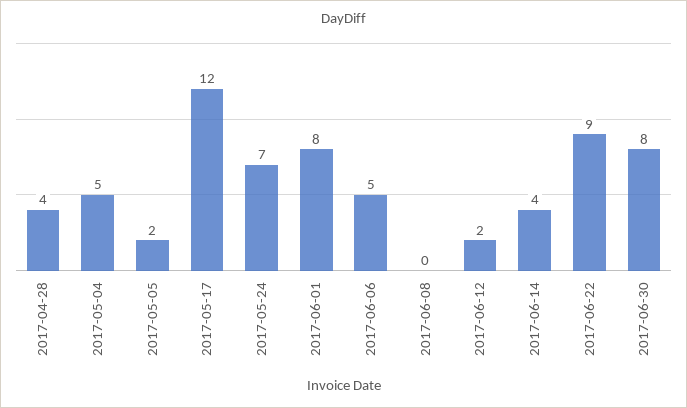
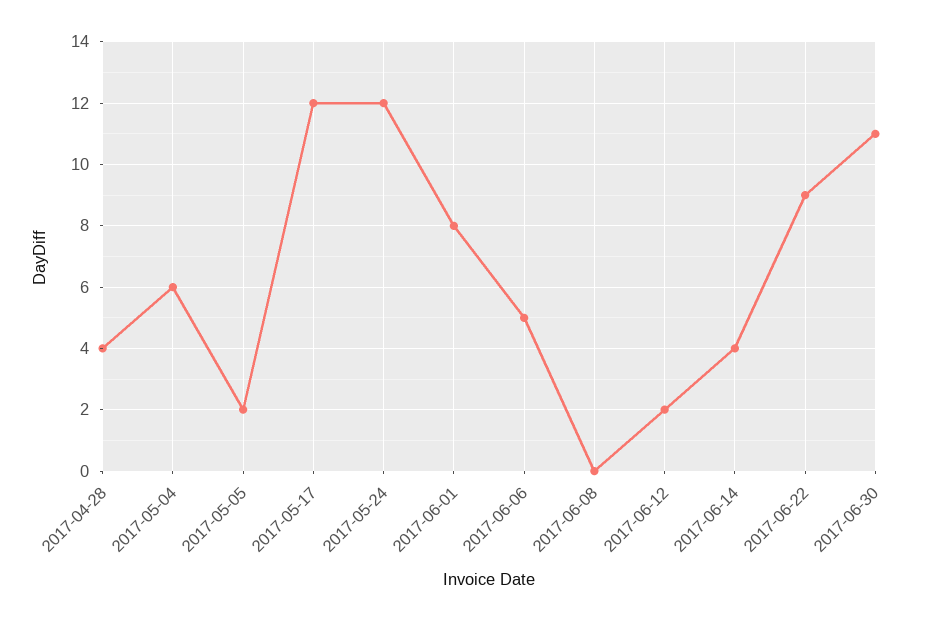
2017-05-04: 5 -> 6
2017-05-24: 7 -> 12
2017-06-30: 8 -> 11

